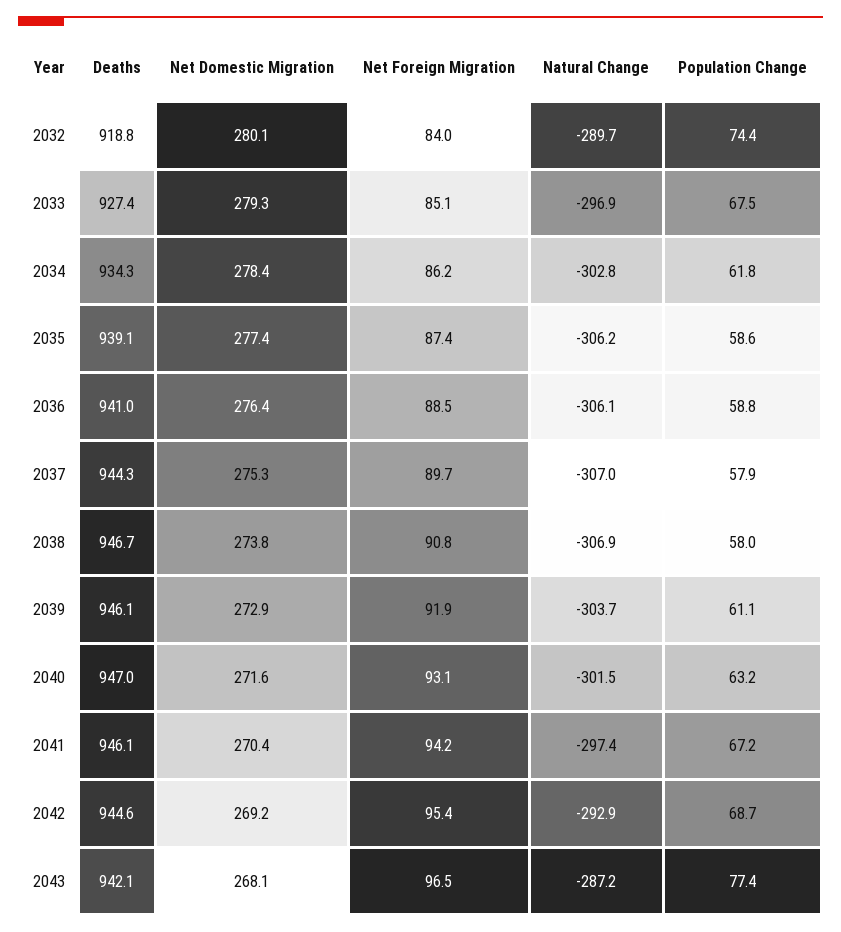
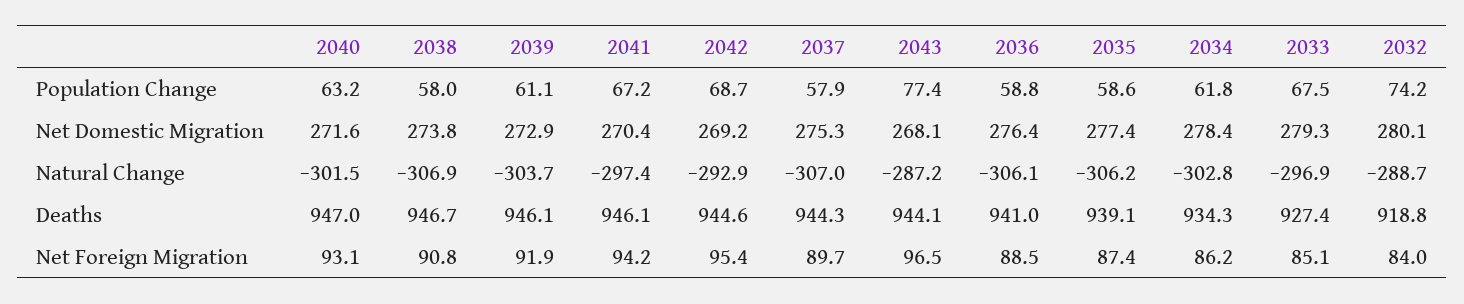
Natural Change, 2032: -289.7 -> -288.7
Population Change, 2032: 74.4 -> 74.2
Deaths, 2043: 942.1 -> 944.1

